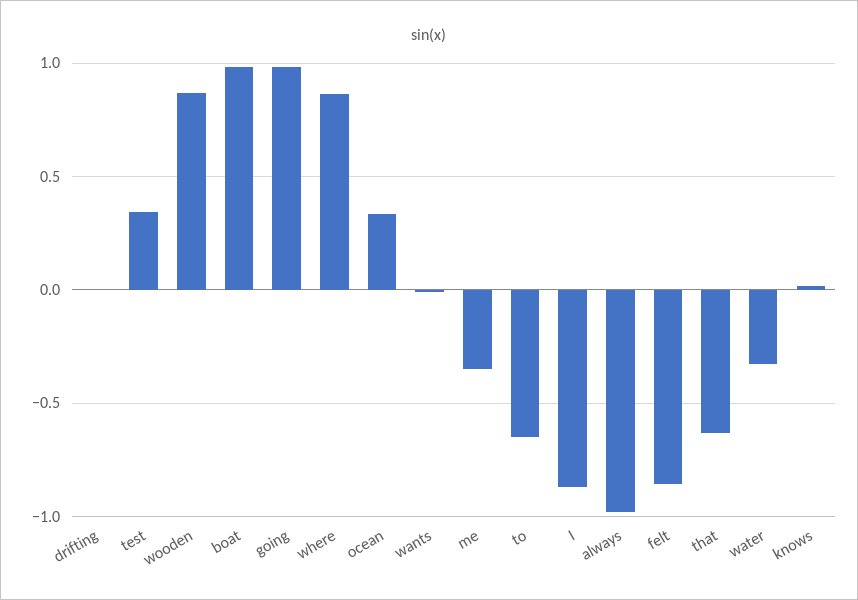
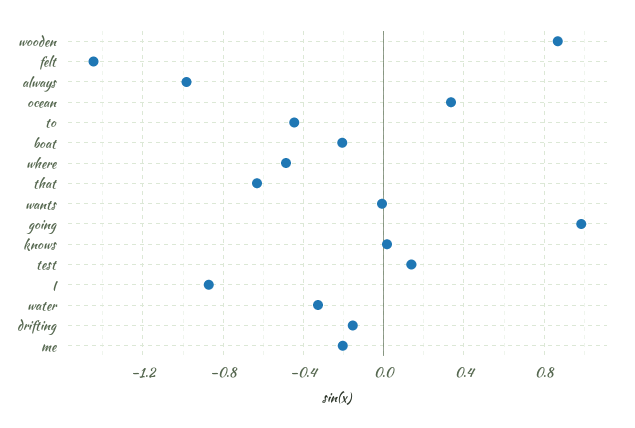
drifting: 0 -> -0.15
test: 0.35 -> 0.15
boat: 1 -> -0.2
where: 0.85 -> -0.5
me: -0.35 -> -0.2
to: -0.65 -> -0.45
felt: -0.85 -> -1.45

